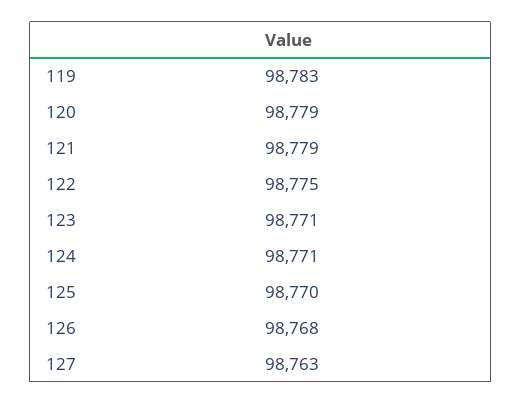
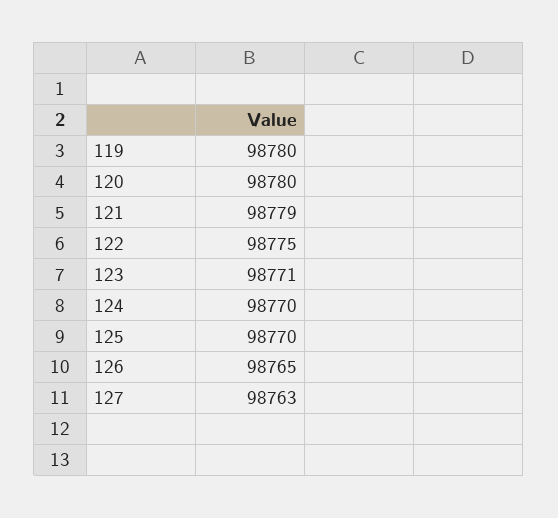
119: 98783 -> 98780
120: 98779 -> 98780
124: 98771 -> 98770
126: 98768 -> 98765

